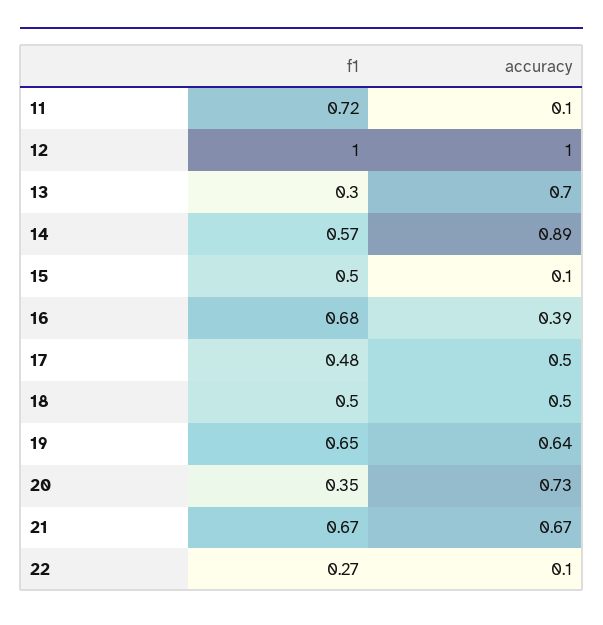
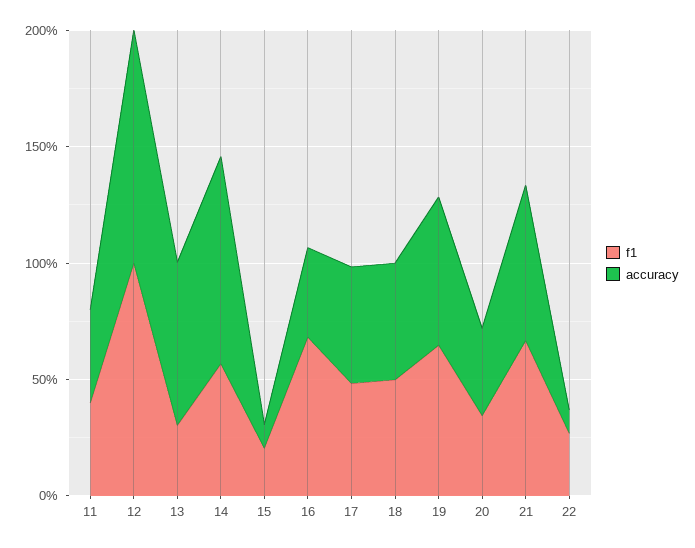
f1, 11: 0.72 -> 0.4
accuracy, 11: 0.1 -> 0.4
f1, 15: 0.5 -> 0.2
accuracy, 20: 0.73 -> 0.4

